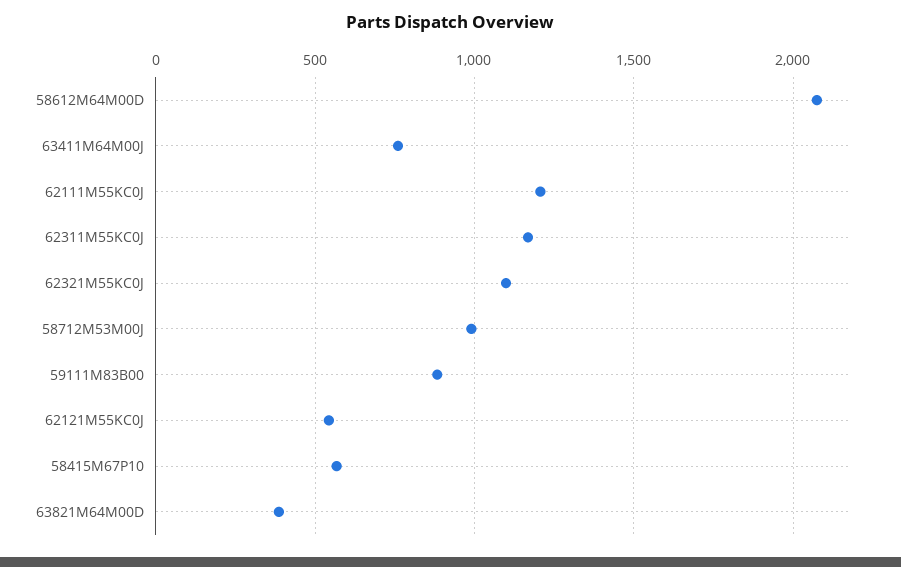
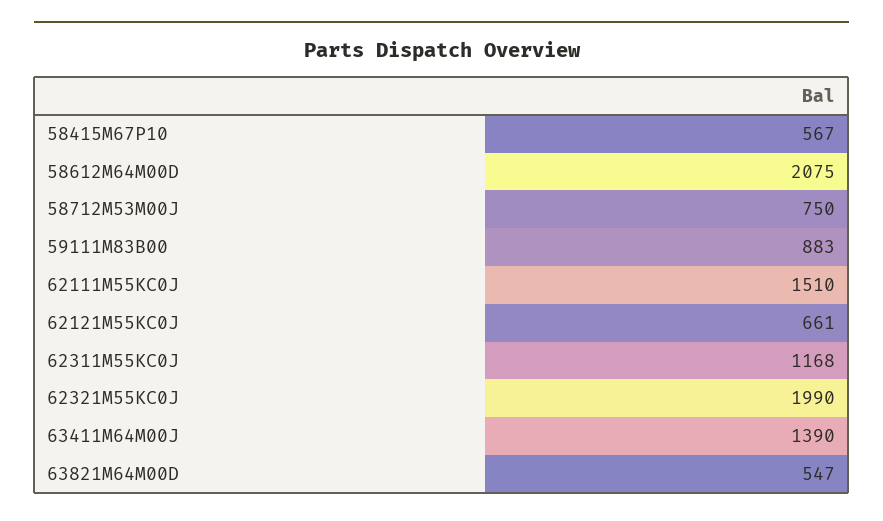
63411M64M00J: 750 -> 1390
62111M55KC0J: 1200 -> 1510
62321M55KC0J: 1100 -> 1990
58712M53M00J: 1000 -> 750
62121M55KC0J: 550 -> 661
63821M64M00D: 400 -> 547

